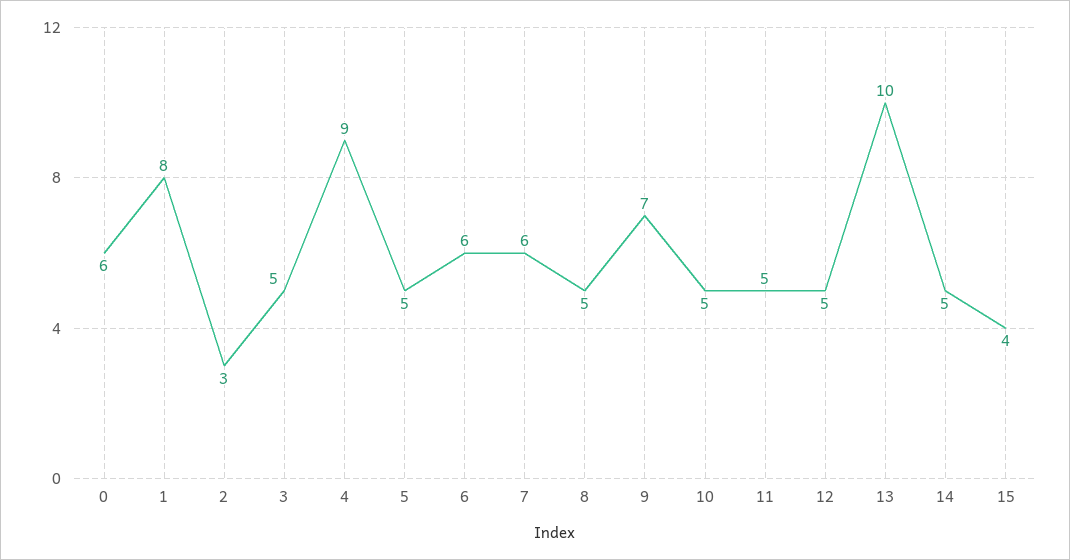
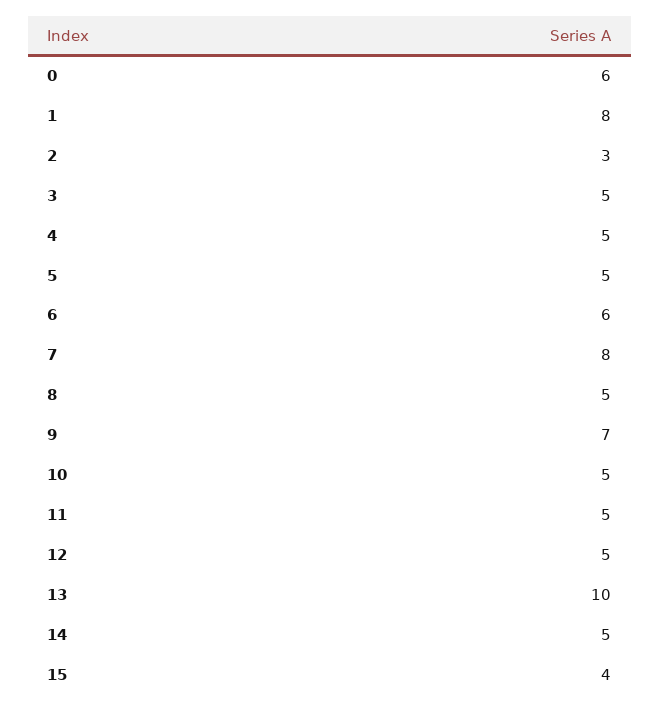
4: 9 -> 5
7: 6 -> 8

